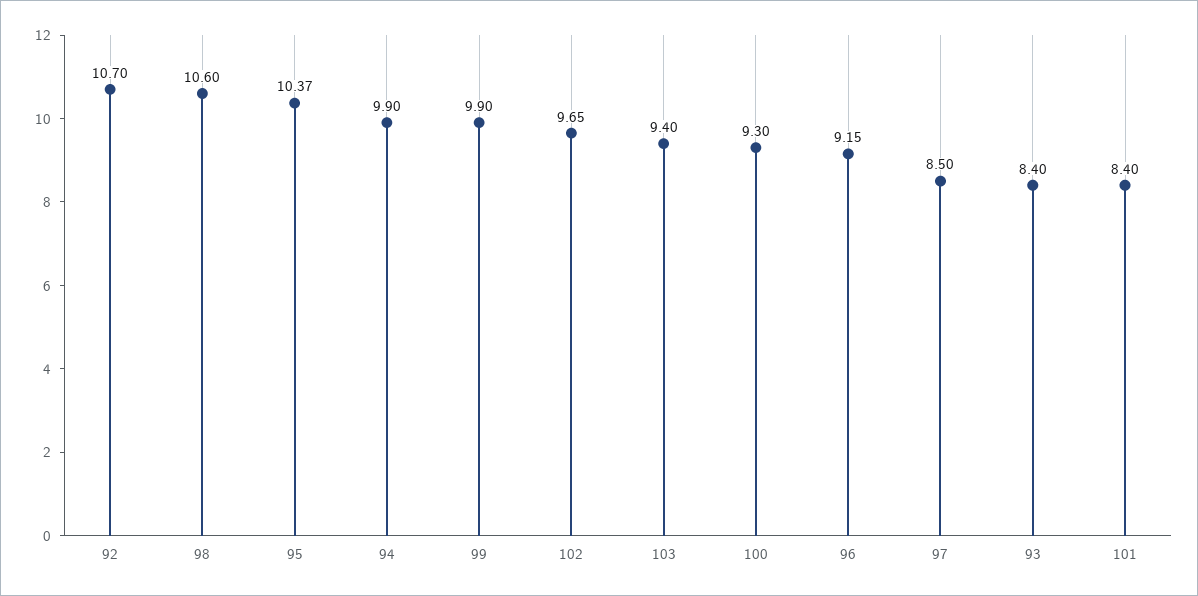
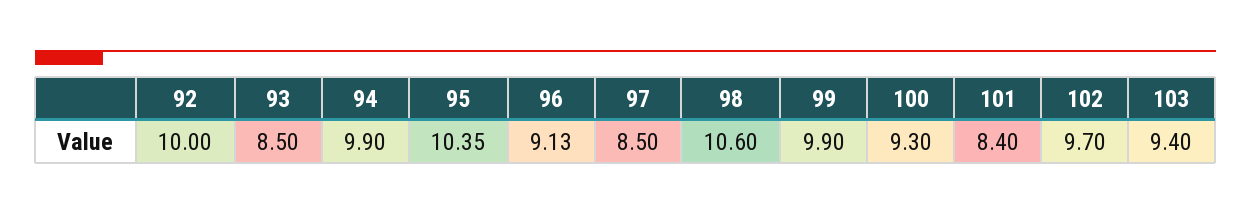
92: 10.7 -> 10
95: 10.37 -> 10.35
102: 9.65 -> 9.7
96: 9.15 -> 9.13
93: 8.4 -> 8.5

